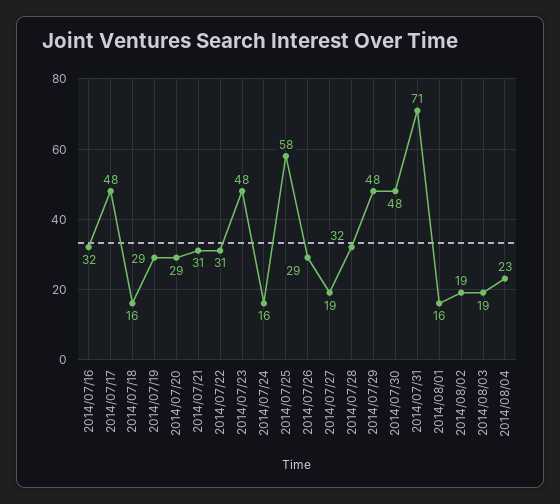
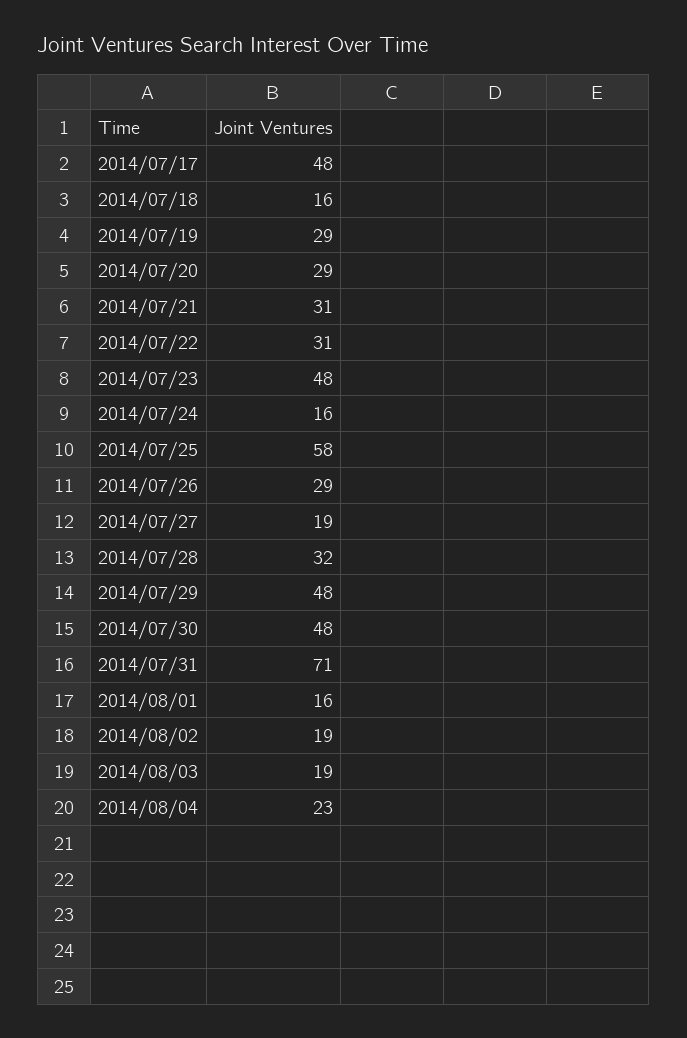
2014/07/16: 32 -> none

